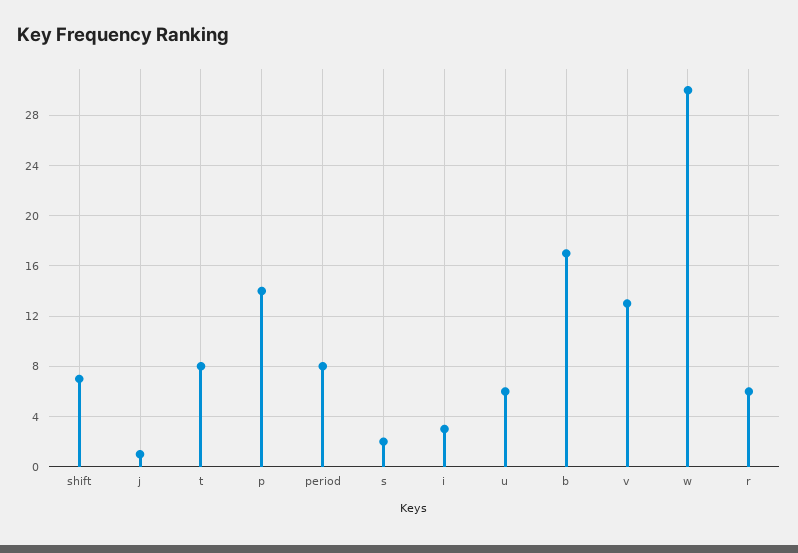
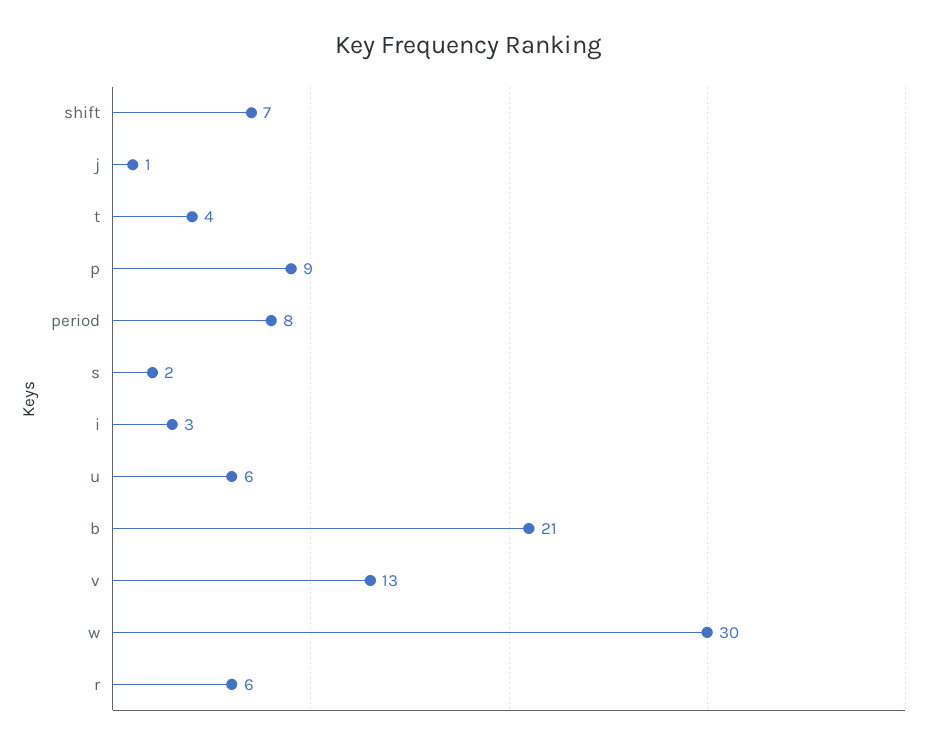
t: 8 -> 4
p: 14 -> 9
b: 17 -> 21

